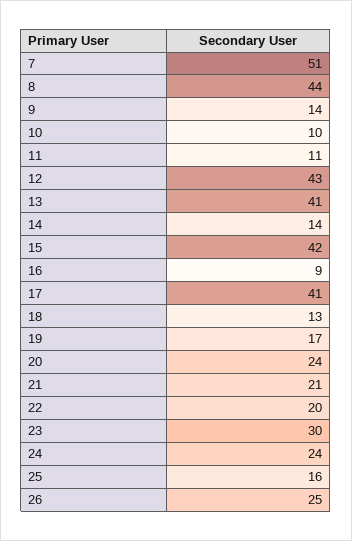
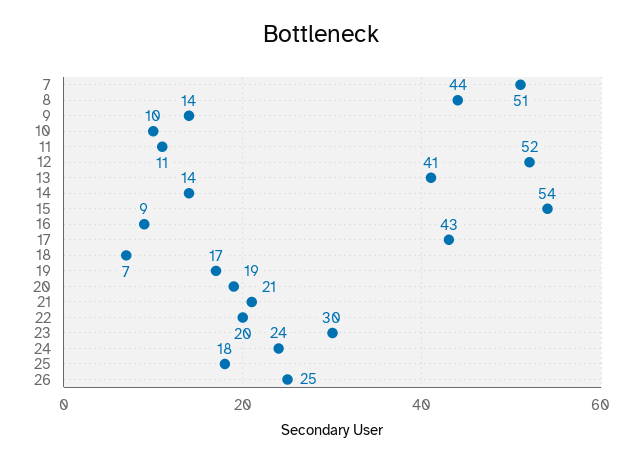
12: 43 -> 52
15: 42 -> 54
17: 41 -> 43
18: 13 -> 7
20: 24 -> 19
25: 16 -> 18

